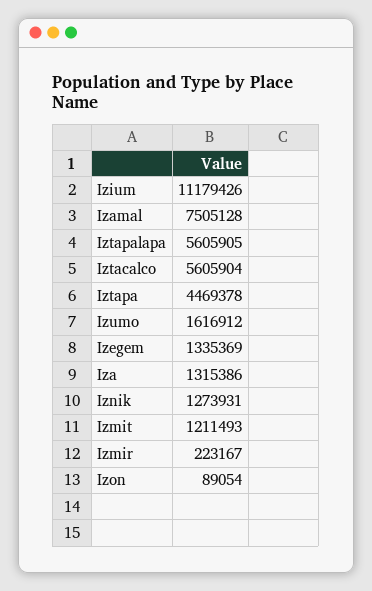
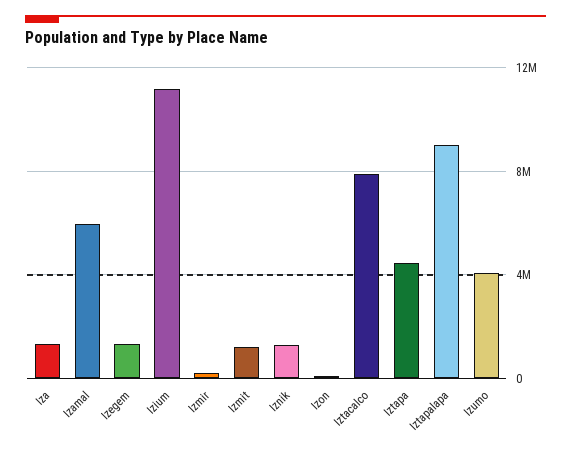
Izamal: 7505128 -> 6000000
Iztapalapa: 5605905 -> 9000000
Iztacalco: 5605904 -> 8000000
Izumo: 1616912 -> 4000000

